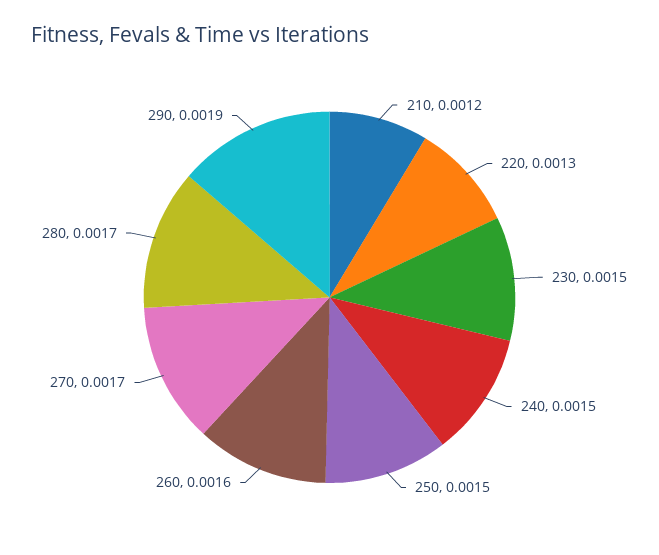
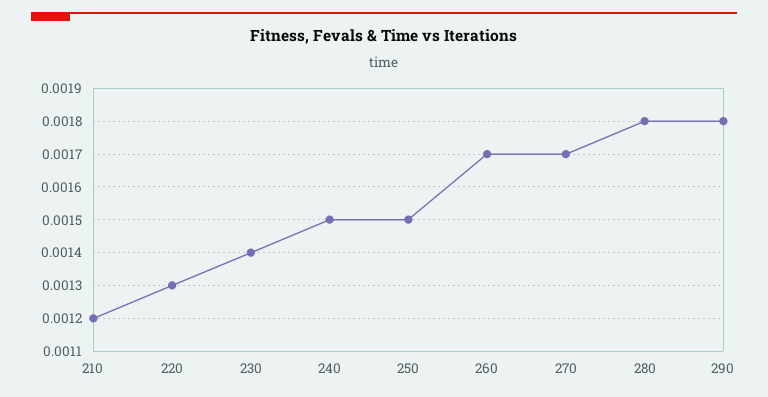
230: 0.0015 -> 0.0014
260: 0.0016 -> 0.0017
280: 0.0017 -> 0.0018
290: 0.0019 -> 0.0018

